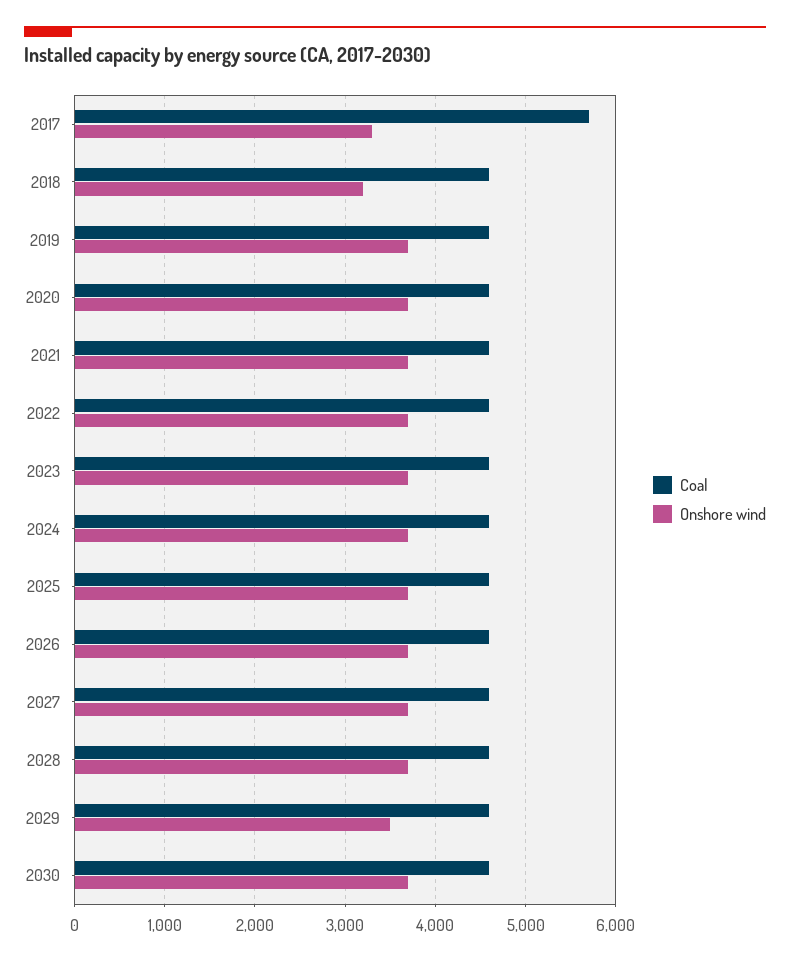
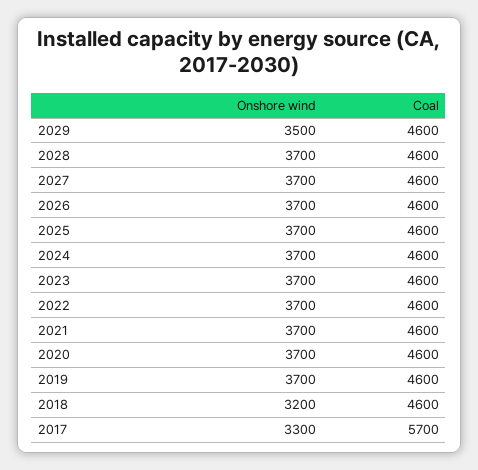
Coal, 2030: 4600 -> none
Onshore wind, 2030: 3700 -> none

